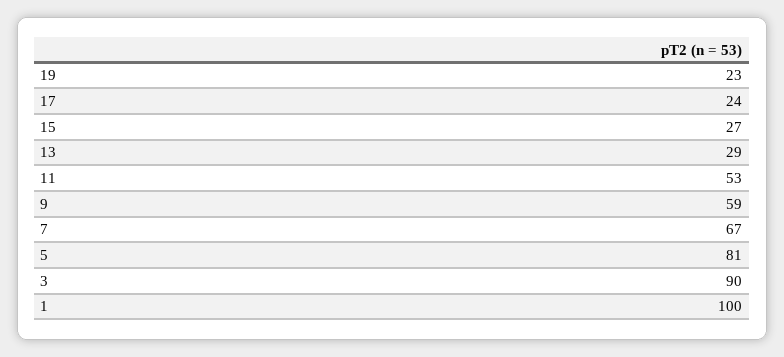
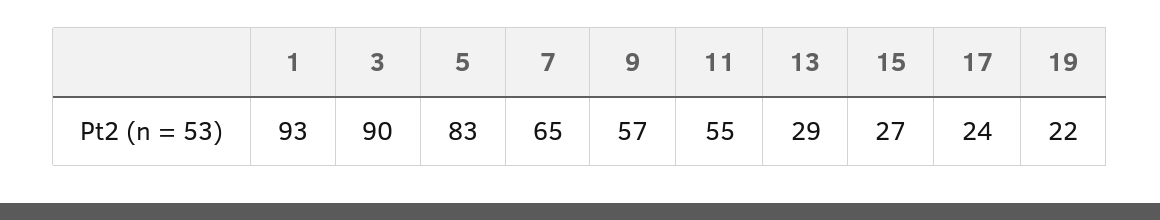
19: 23 -> 22
11: 53 -> 55
9: 59 -> 57
7: 67 -> 65
5: 81 -> 83
1: 100 -> 93

